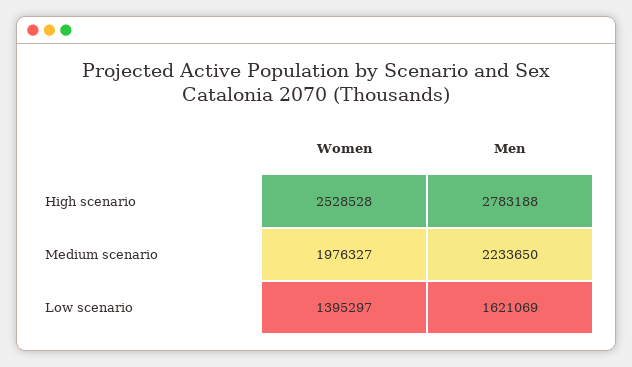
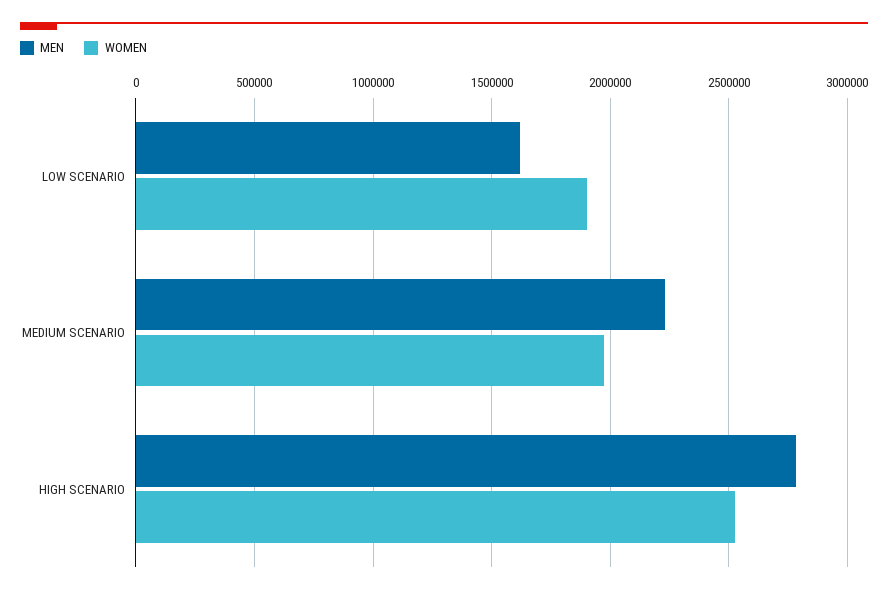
Women, Low scenario: 1395297 -> 1900000

